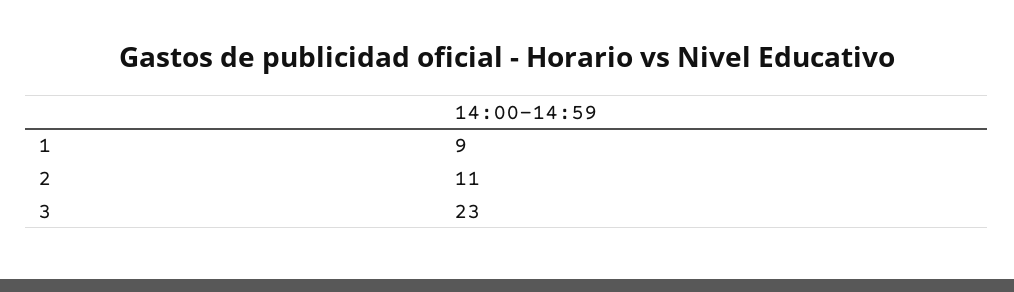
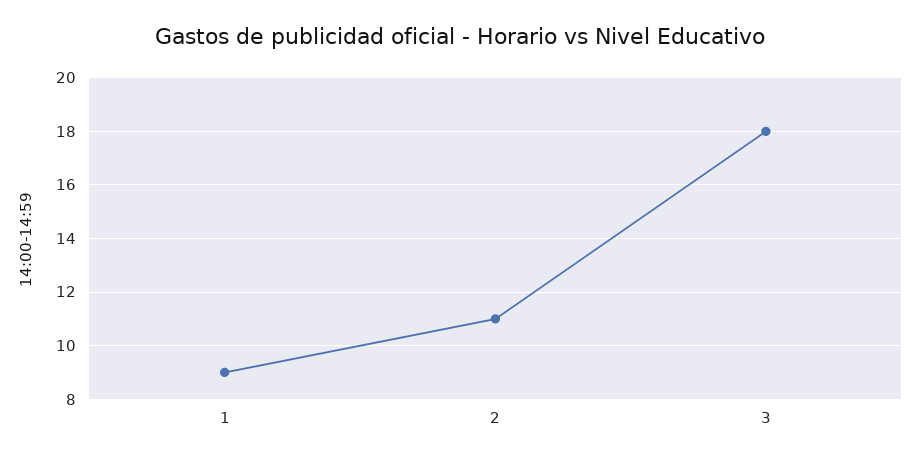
3: 23 -> 18

